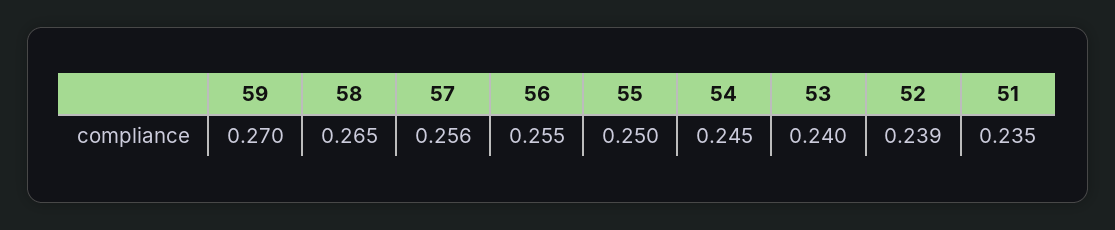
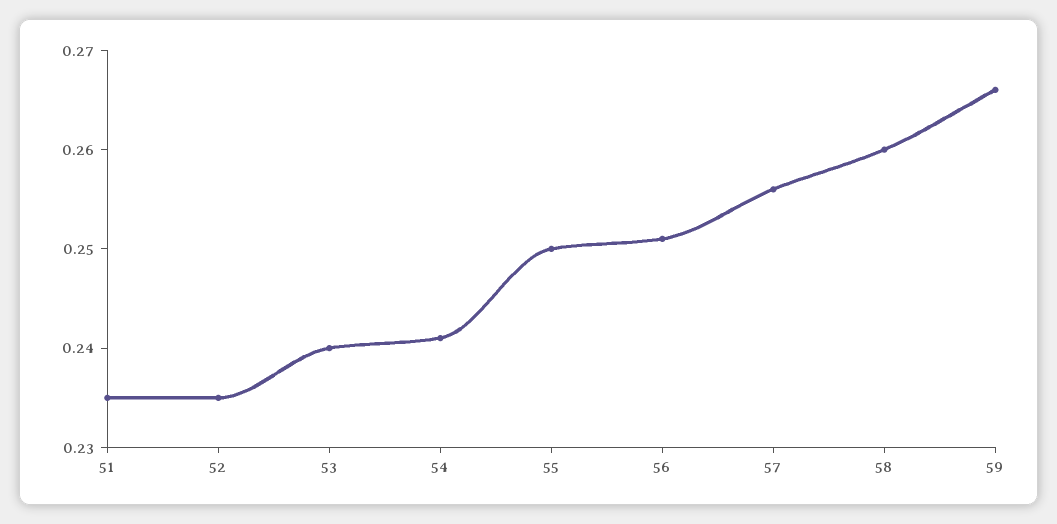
59: 0.27 -> 0.266
58: 0.265 -> 0.26
56: 0.255 -> 0.251
54: 0.245 -> 0.241
52: 0.239 -> 0.235

